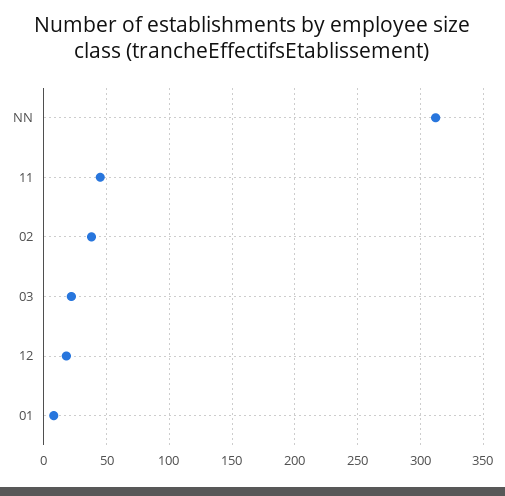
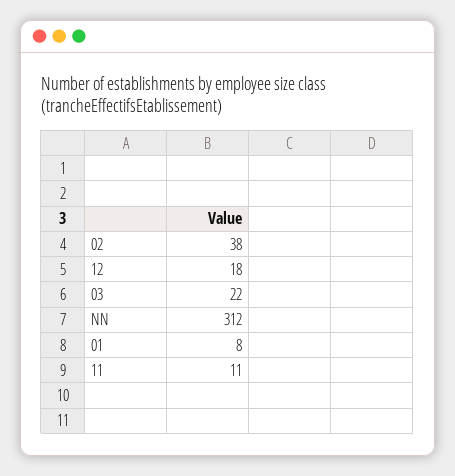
11: 45 -> 11

